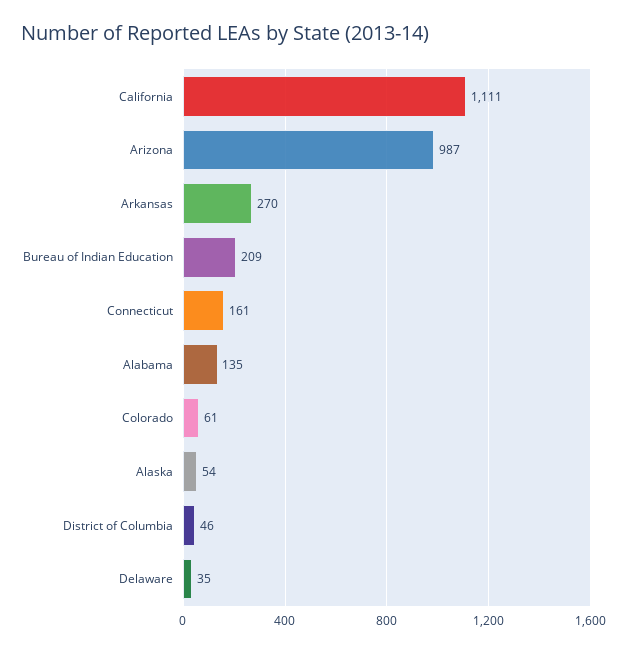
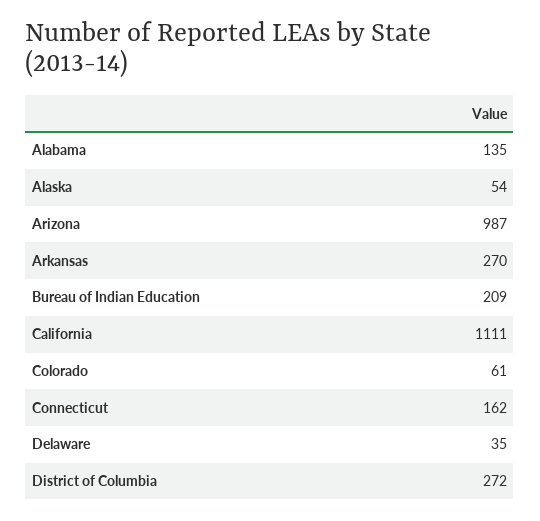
Connecticut: 161 -> 162
District of Columbia: 46 -> 272

